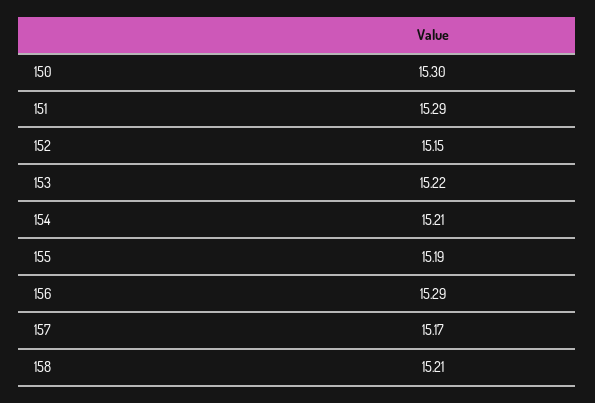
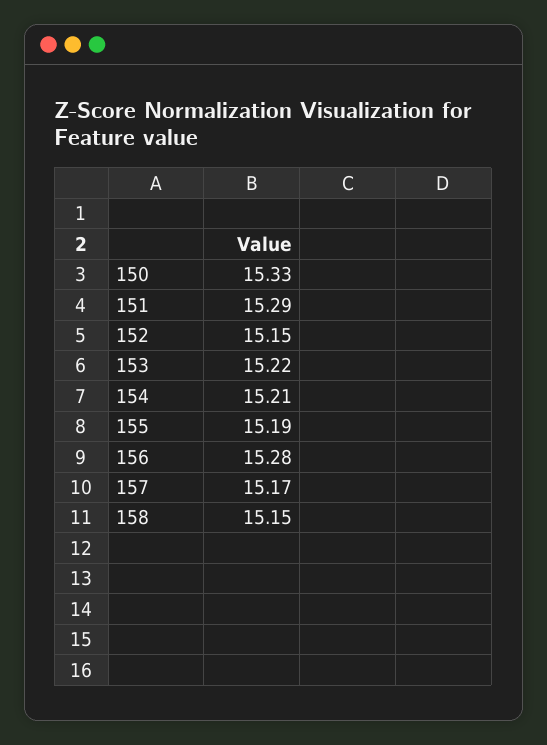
150: 15.3 -> 15.33
156: 15.29 -> 15.28
158: 15.21 -> 15.15

